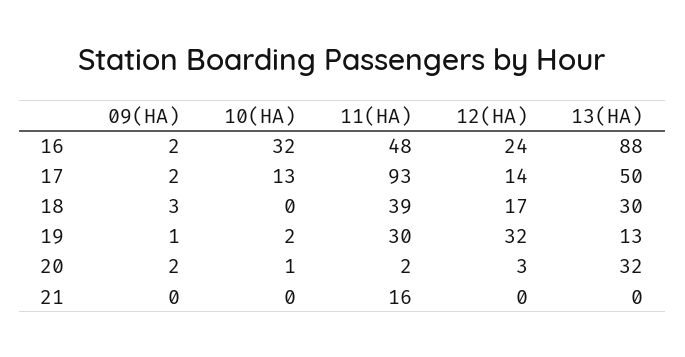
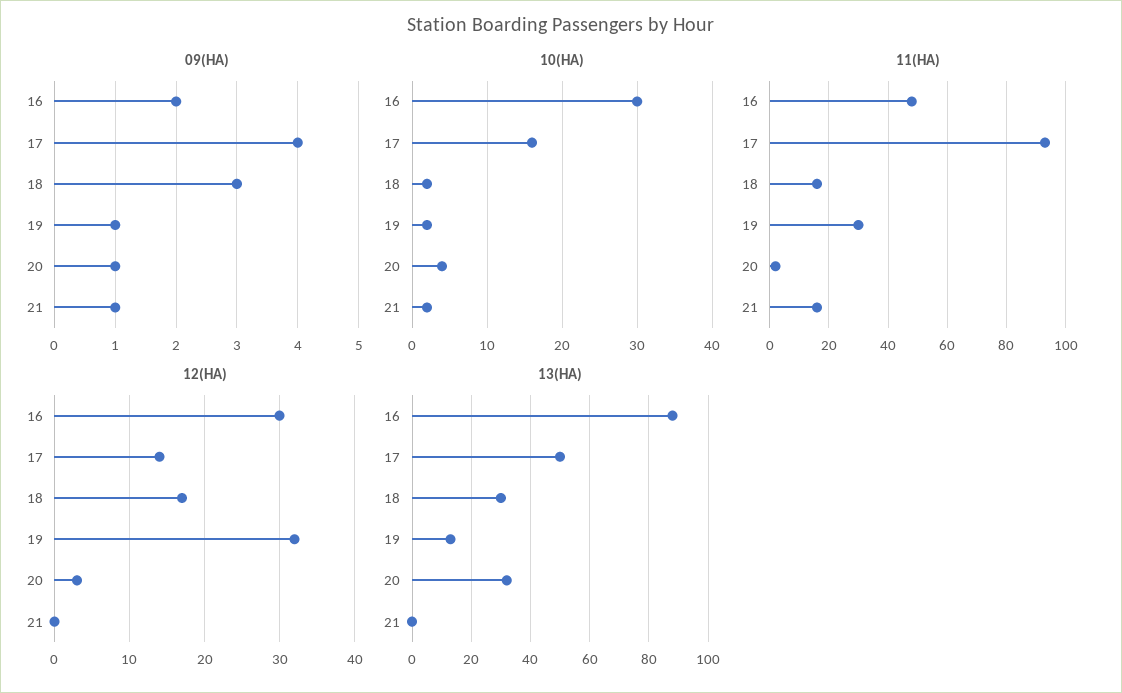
10(HA), 16: 32 -> 30
12(HA), 16: 24 -> 30
09(HA), 17: 2 -> 4
10(HA), 17: 13 -> 16
10(HA), 18: 0 -> 2
11(HA), 18: 39 -> 15
09(HA), 20: 2 -> 1
10(HA), 20: 1 -> 4
09(HA), 21: 0 -> 1
10(HA), 21: 0 -> 2

